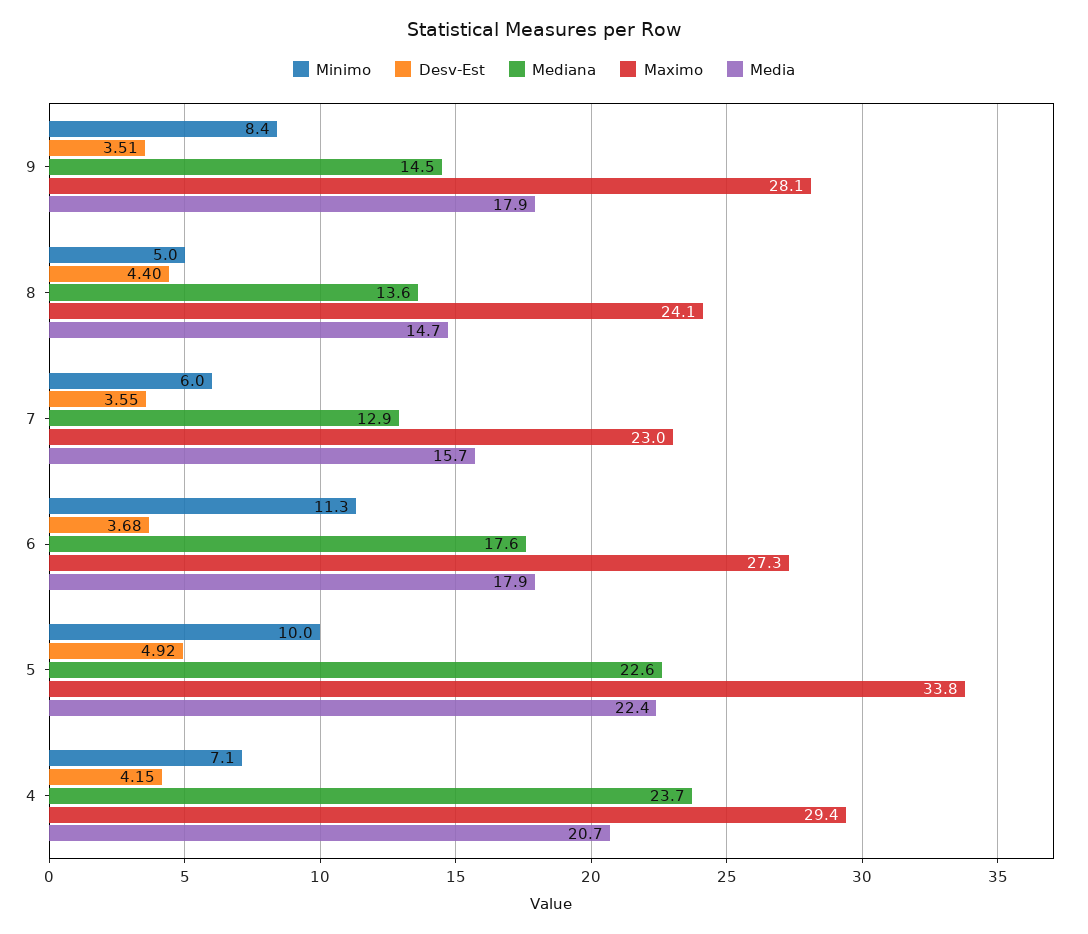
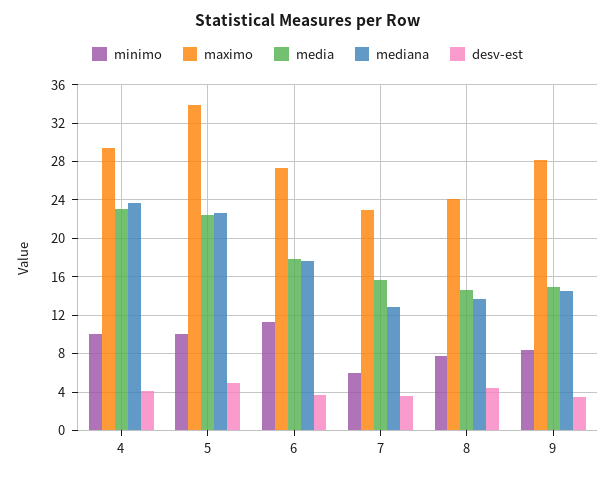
Media, 9: 17.9 -> 15
Minimo, 8: 5 -> 8
Minimo, 4: 7.1 -> 10
Media, 4: 20.7 -> 23

